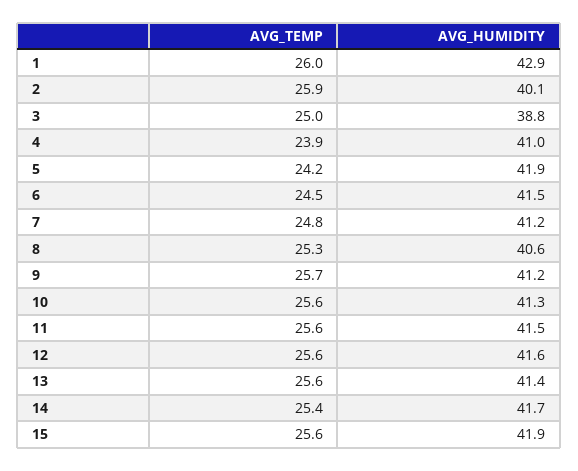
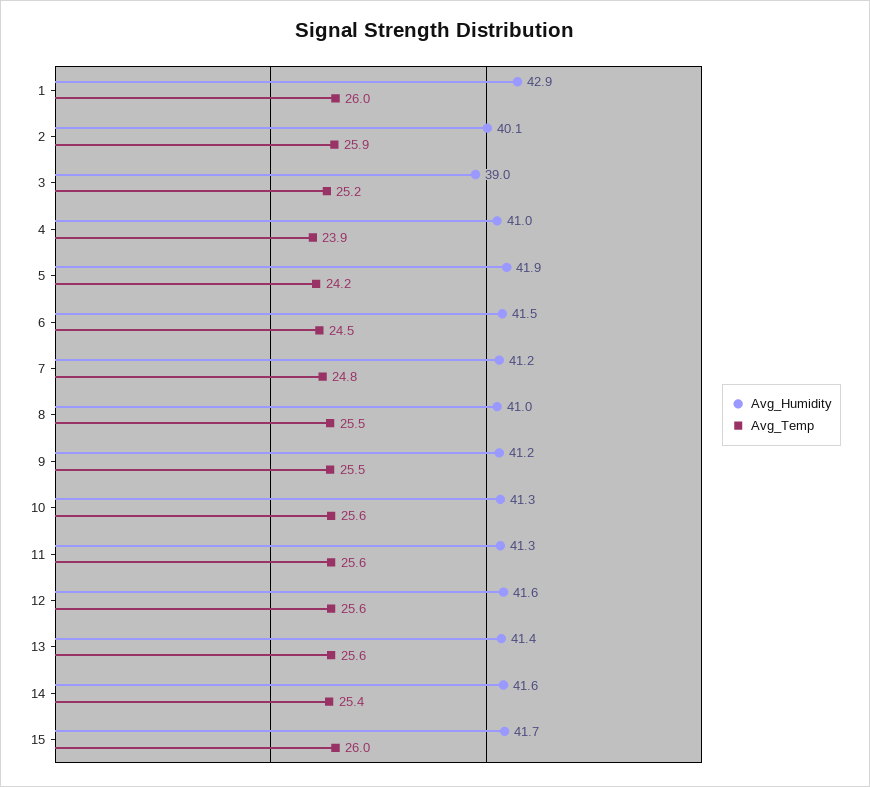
AVG_TEMP, 3: 25 -> 25.2
AVG_HUMIDITY, 3: 38.8 -> 39
AVG_TEMP, 8: 25.3 -> 25.5
AVG_HUMIDITY, 8: 40.6 -> 41
AVG_TEMP, 9: 25.7 -> 25.5
AVG_HUMIDITY, 11: 41.5 -> 41.3
AVG_HUMIDITY, 14: 41.7 -> 41.6
AVG_TEMP, 15: 25.6 -> 26
AVG_HUMIDITY, 15: 41.9 -> 41.7

